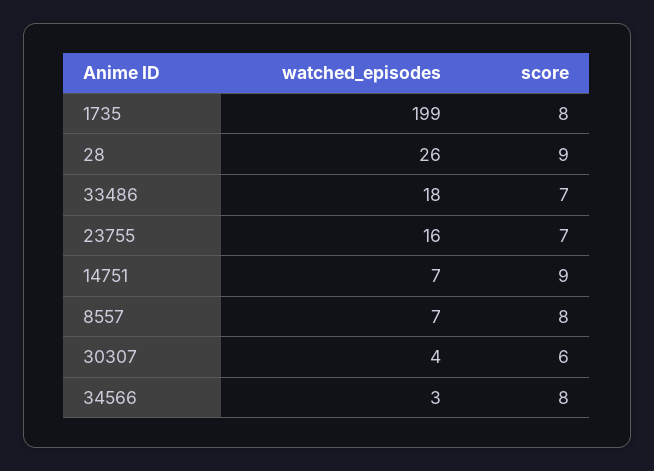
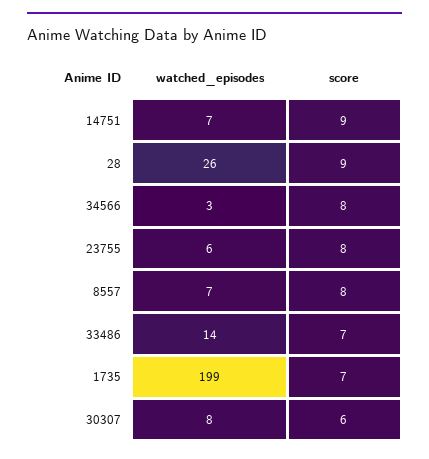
score, 1735: 8 -> 7
watched_episodes, 33486: 18 -> 14
watched_episodes, 23755: 16 -> 6
score, 23755: 7 -> 8
watched_episodes, 30307: 4 -> 8

